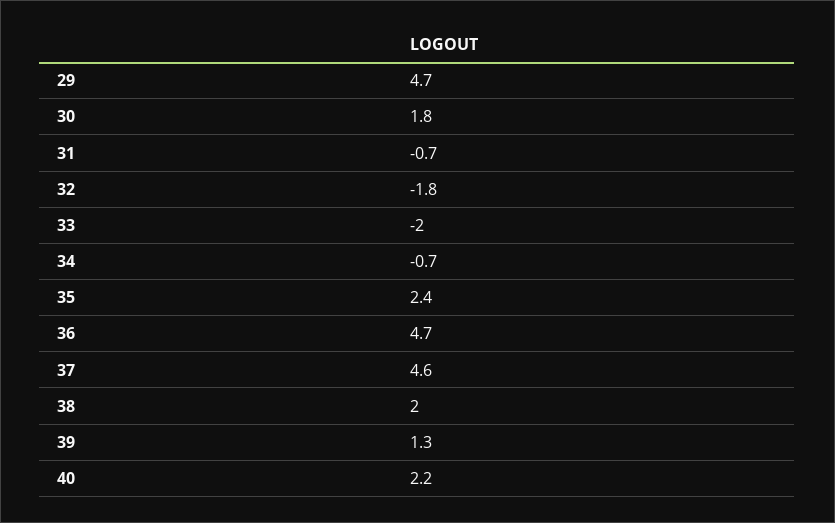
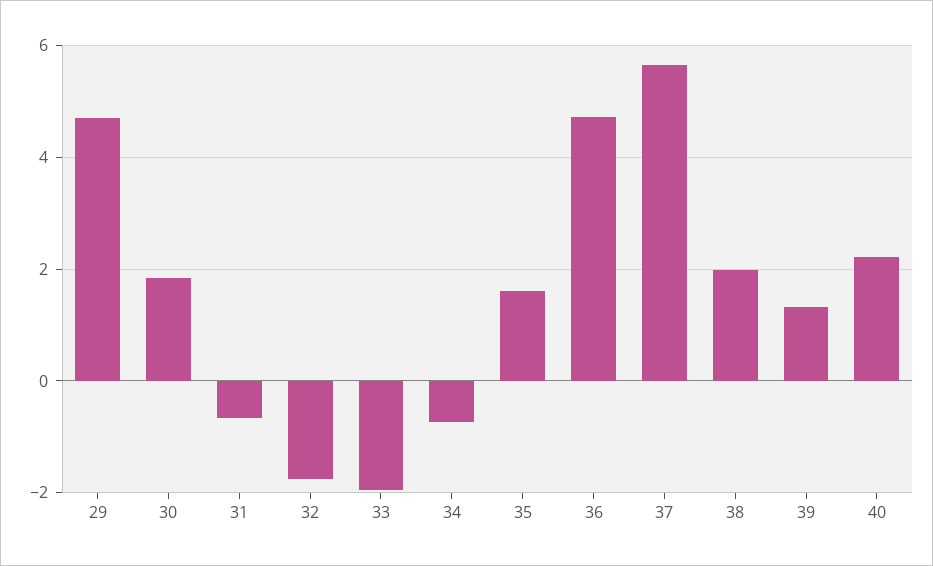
35: 2.4 -> 1.6
37: 4.6 -> 5.6

